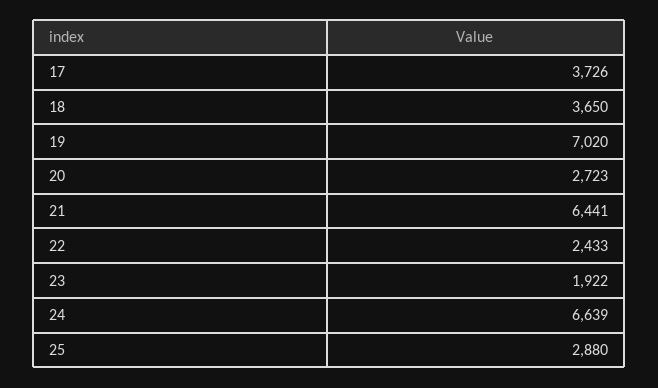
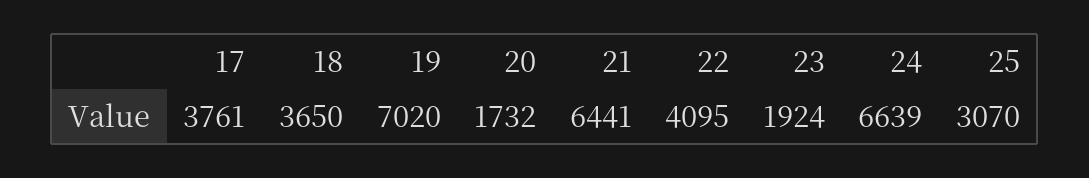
17: 3726 -> 3761
20: 2723 -> 1732
22: 2433 -> 4095
23: 1922 -> 1924
25: 2880 -> 3070

